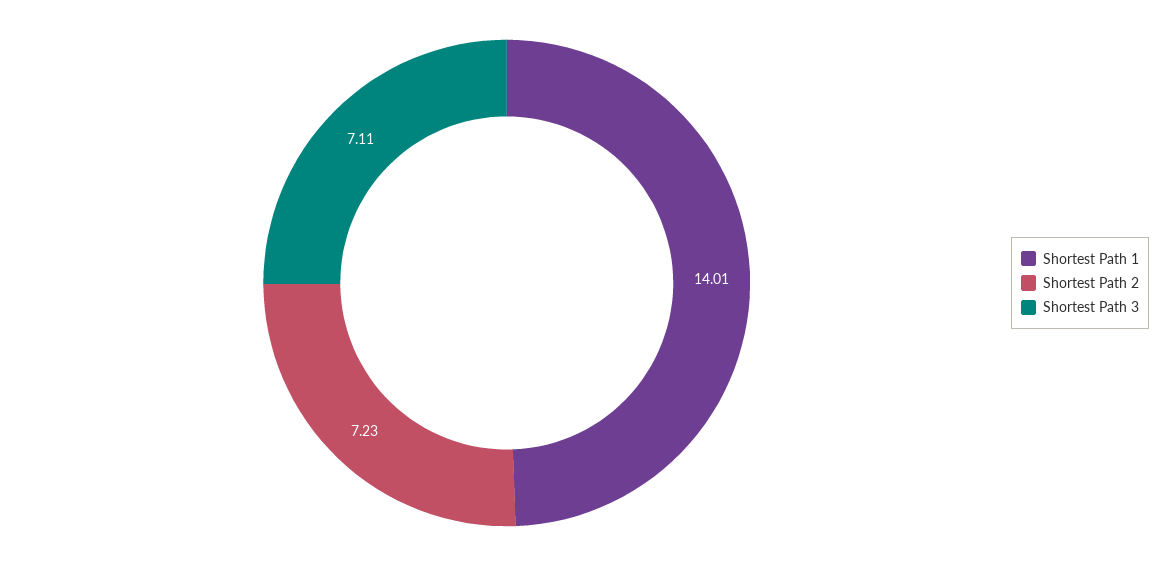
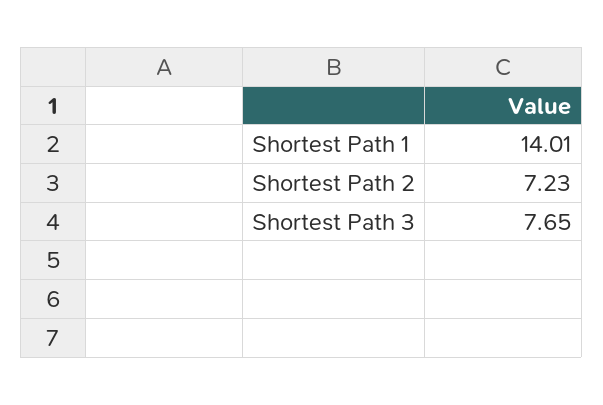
Shortest Path 3: 7.11 -> 7.65

